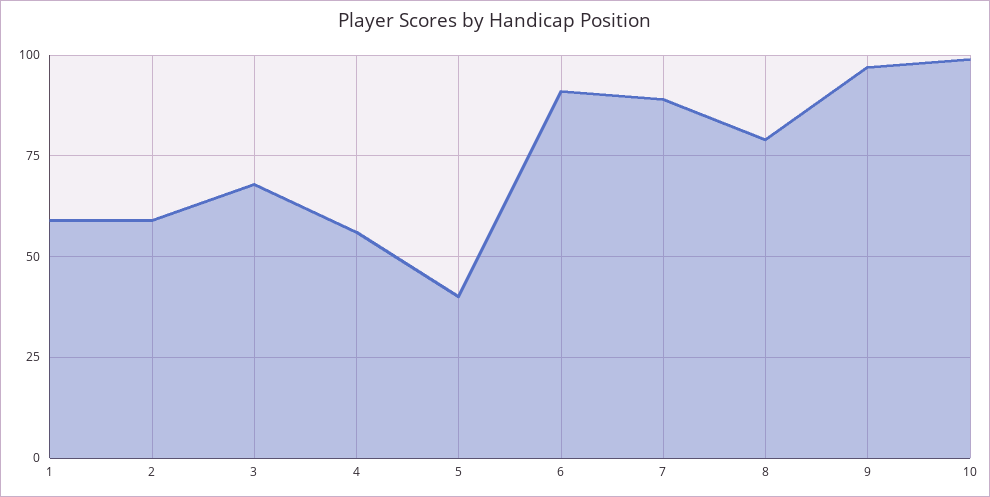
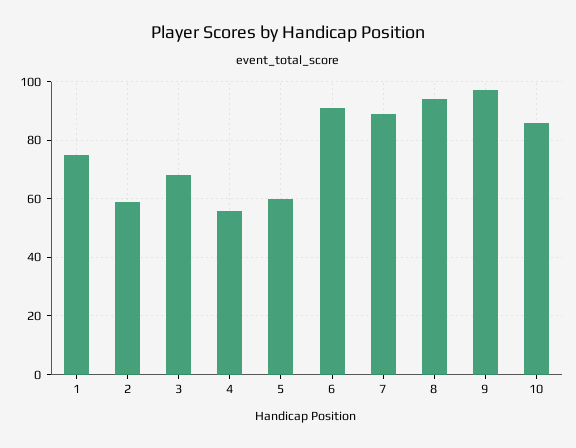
1: 60 -> 75
5: 40 -> 60
8: 80 -> 95
10: 100 -> 85

